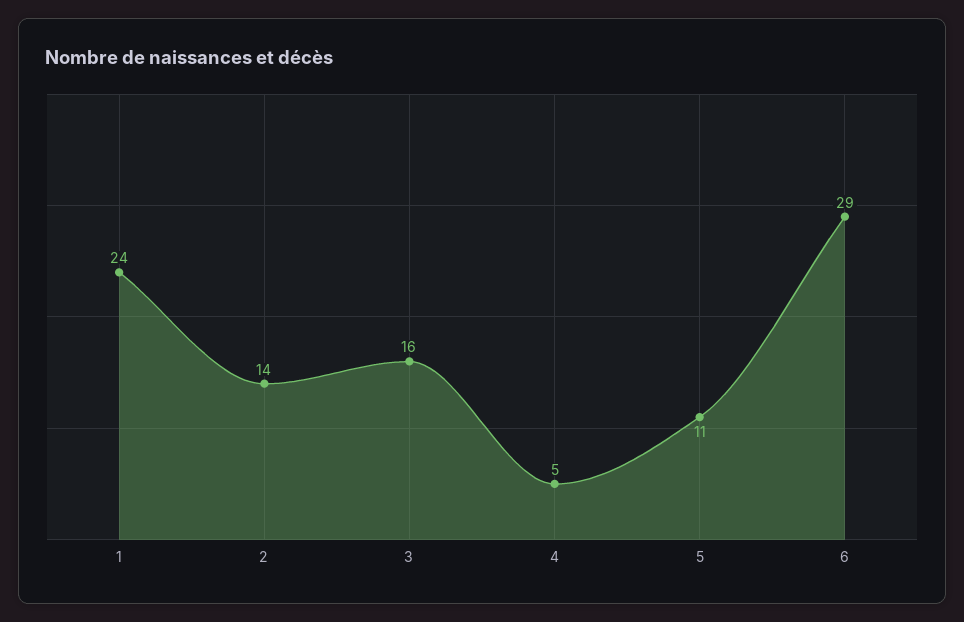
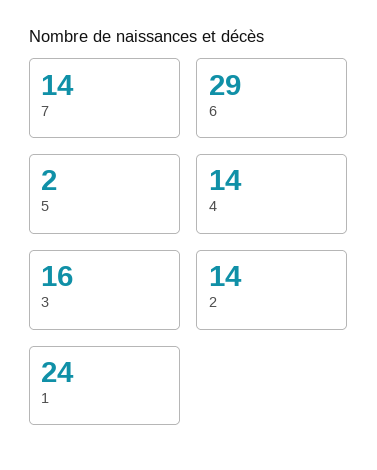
4: 5 -> 14
5: 11 -> 2
7: none -> 14

